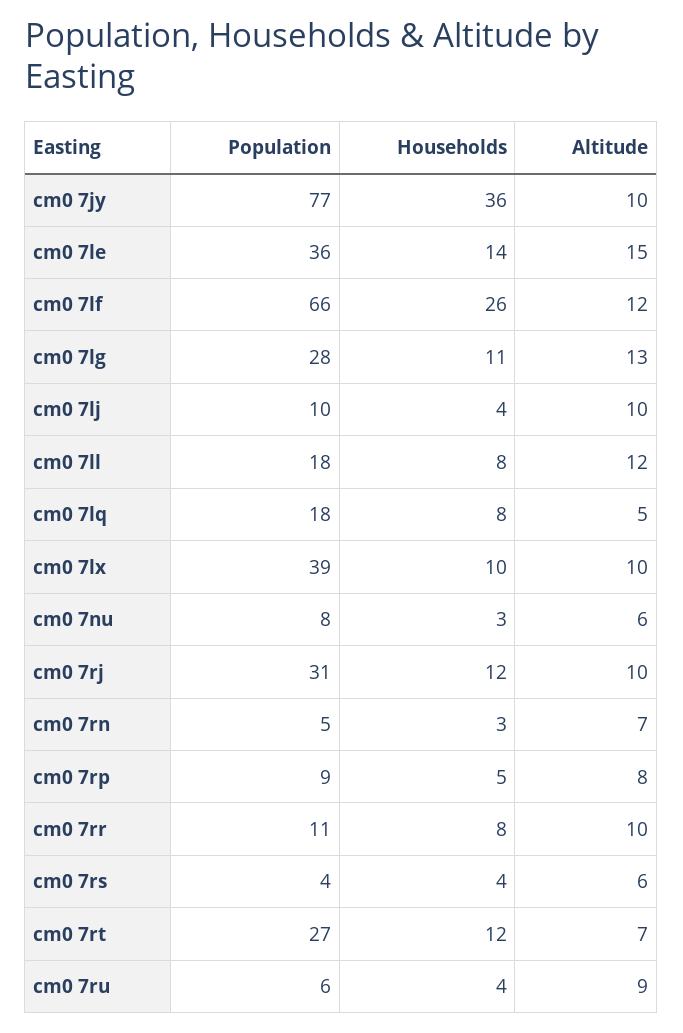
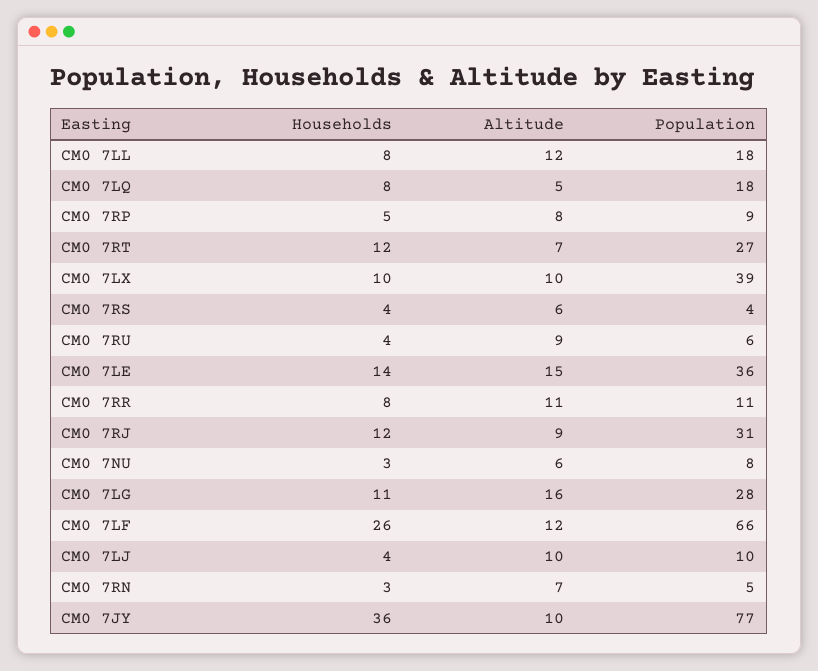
Altitude, cm0 7lg: 13 -> 16
Altitude, cm0 7rj: 10 -> 9
Altitude, cm0 7rr: 10 -> 11

